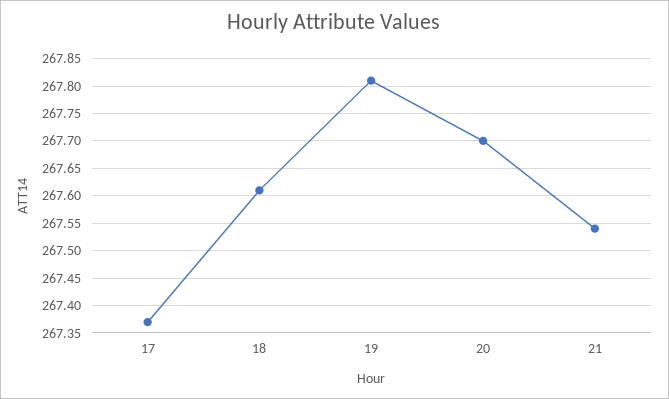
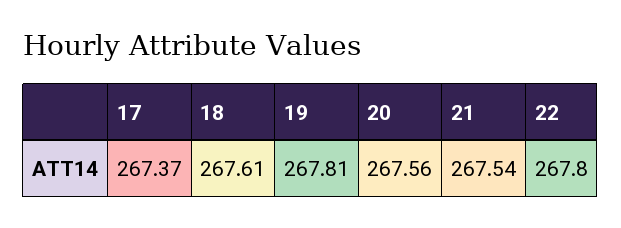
20: 267.7 -> 267.56
22: none -> 267.8

